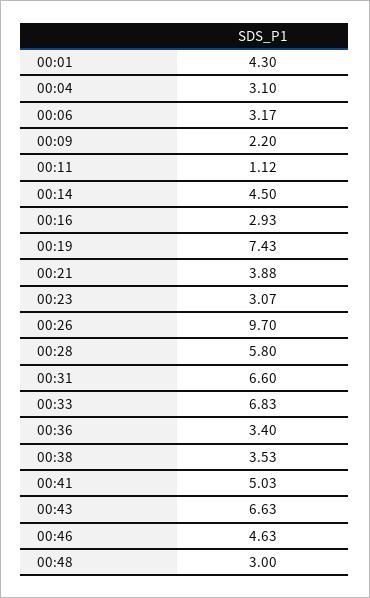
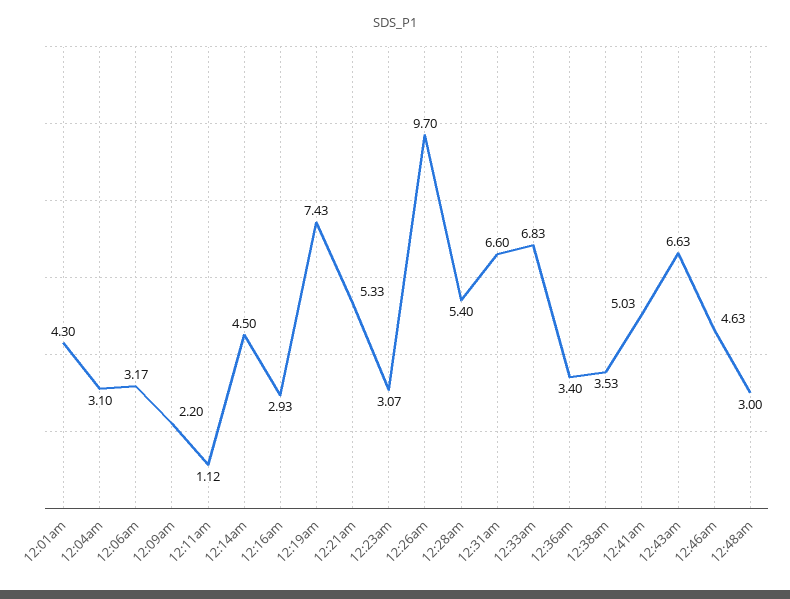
00:21: 3.88 -> 5.33
00:28: 5.8 -> 5.4

